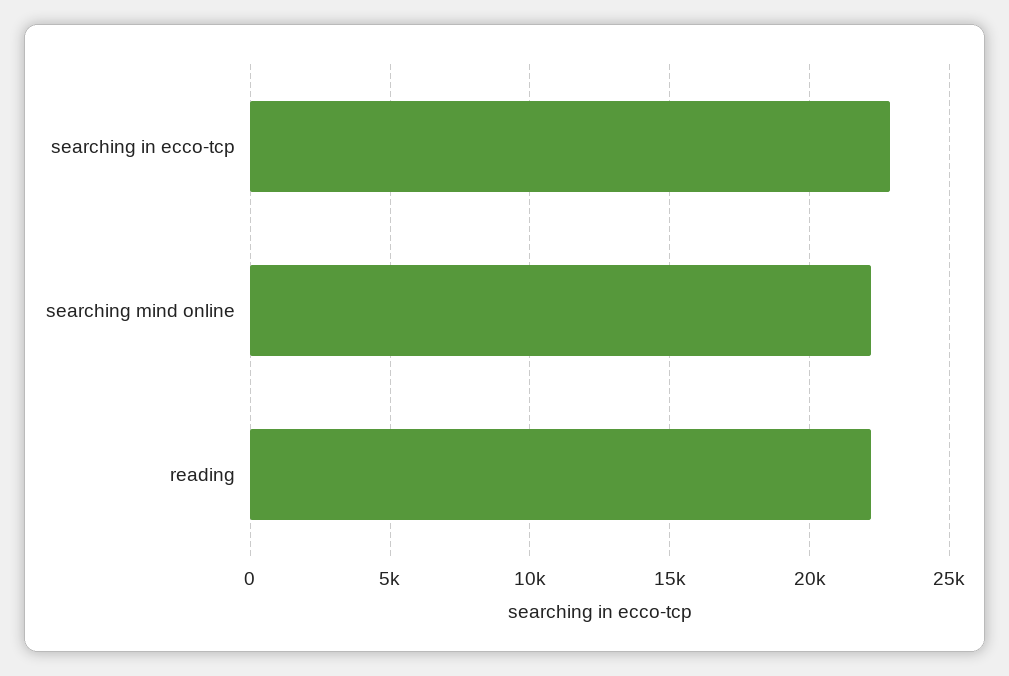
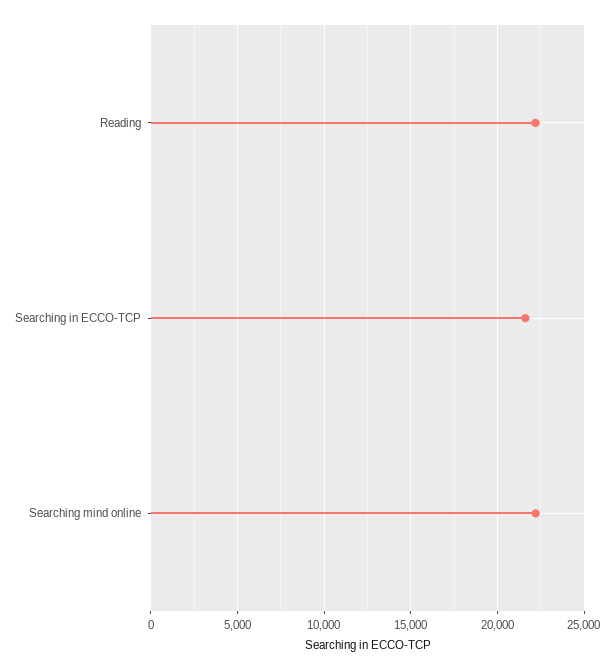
searching in ecco-tcp: 23000 -> 21500

